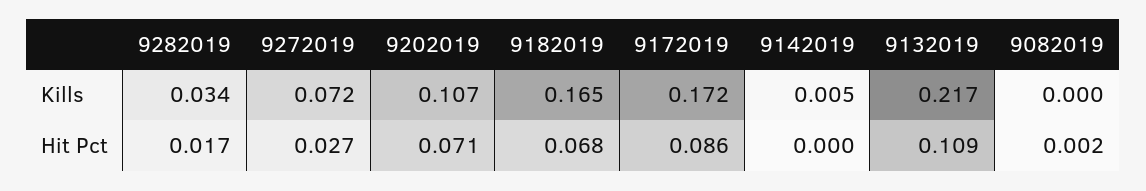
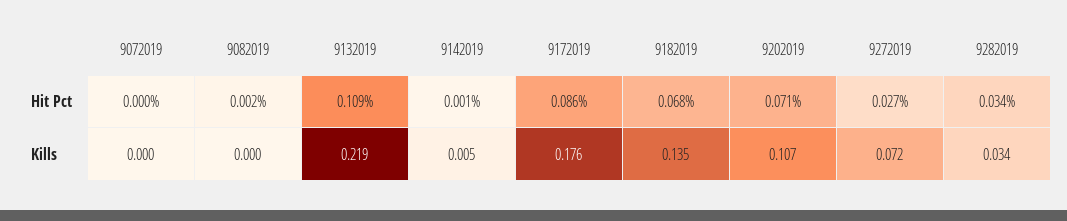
9182019, Kills: 0.165 -> 0.135
9172019, Kills: 0.172 -> 0.176
9132019, Kills: 0.217 -> 0.219
9282019, Hit Pct: 0.017 -> 0.034
9142019, Hit Pct: 0 -> 0.001
9072019, Hit Pct: none -> 0
9072019, Kills: none -> 0

